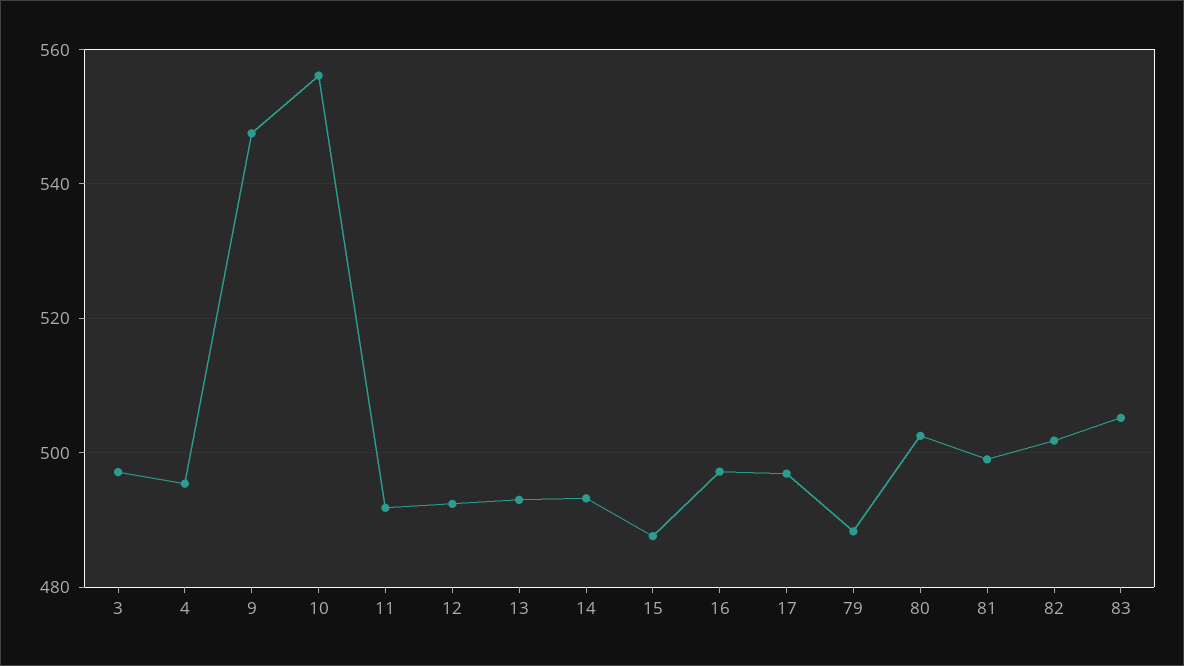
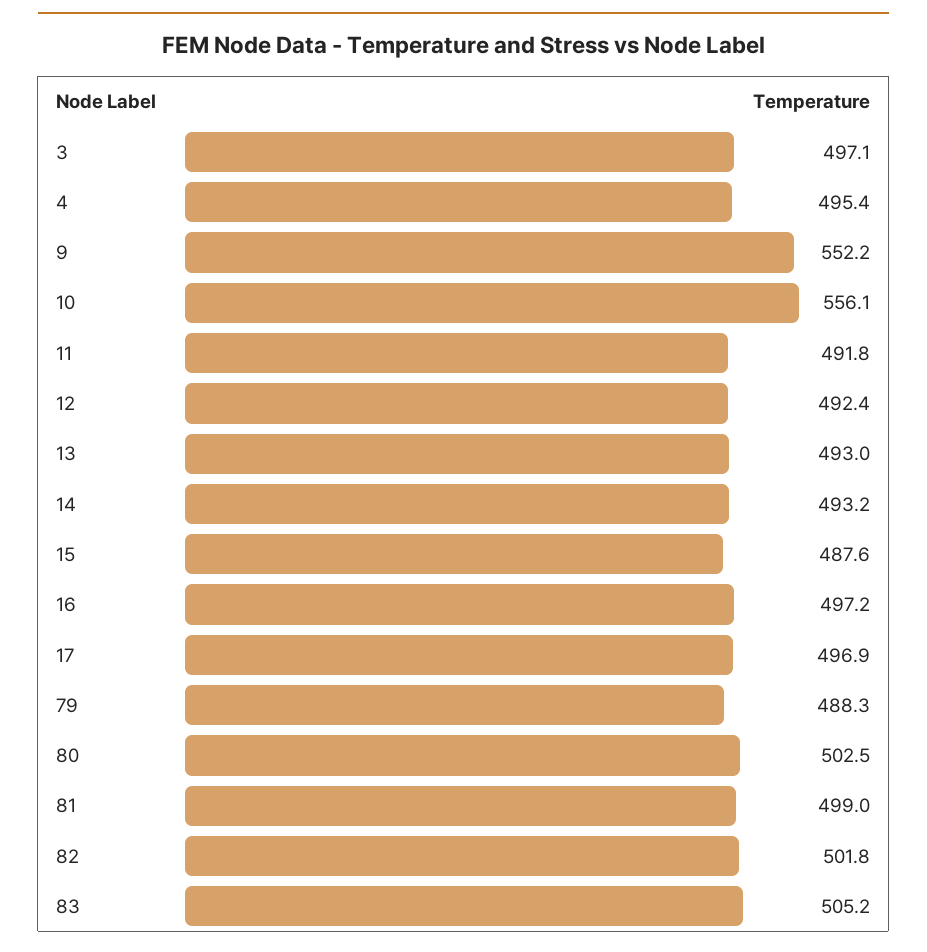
9: 548 -> 552.2

